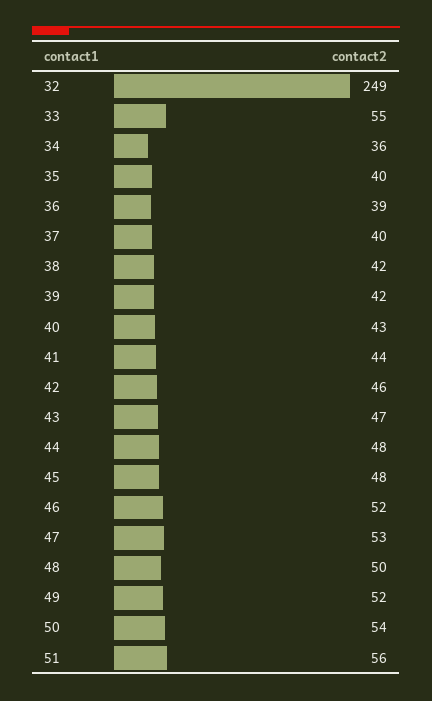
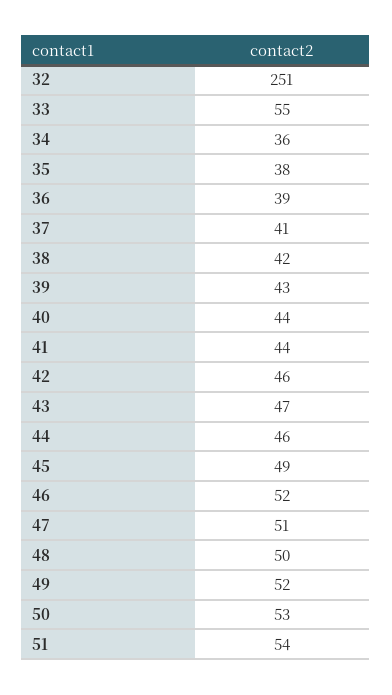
32: 249 -> 251
35: 40 -> 38
37: 40 -> 41
39: 42 -> 43
40: 43 -> 44
44: 48 -> 46
45: 48 -> 49
47: 53 -> 51
50: 54 -> 53
51: 56 -> 54

